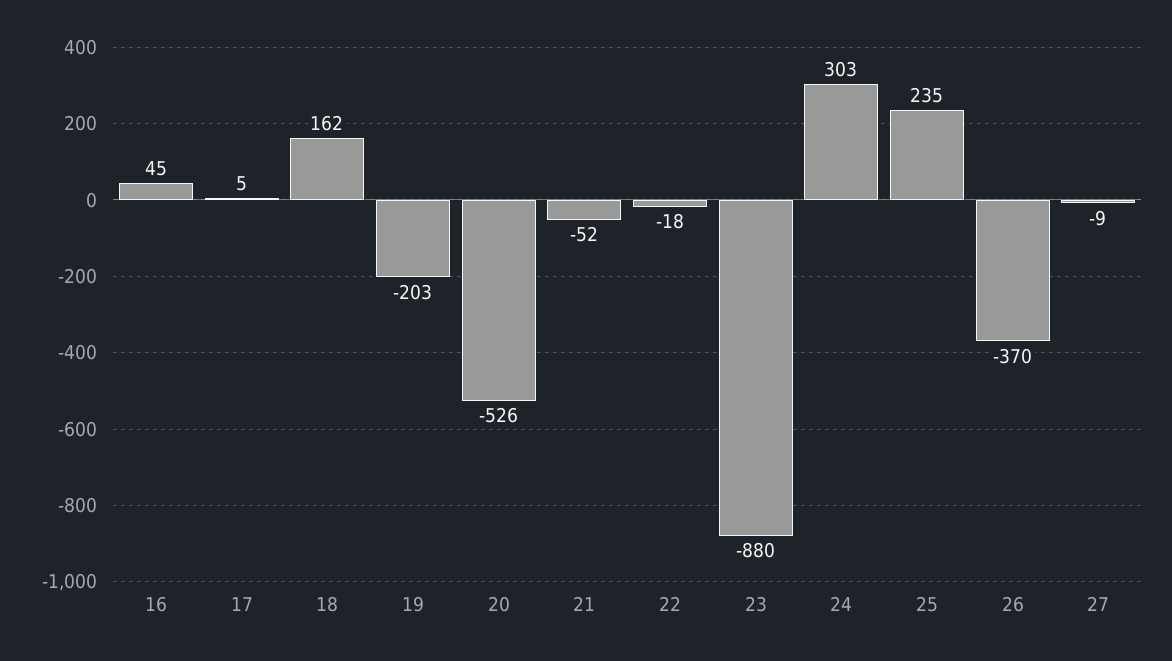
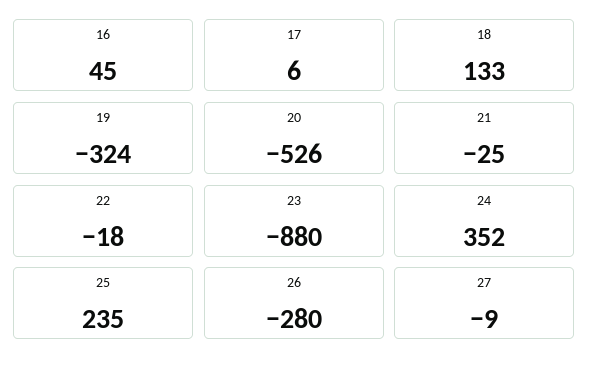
17: 5 -> 6
18: 162 -> 133
19: -203 -> -324
21: -52 -> -25
24: 303 -> 352
26: -370 -> -280

